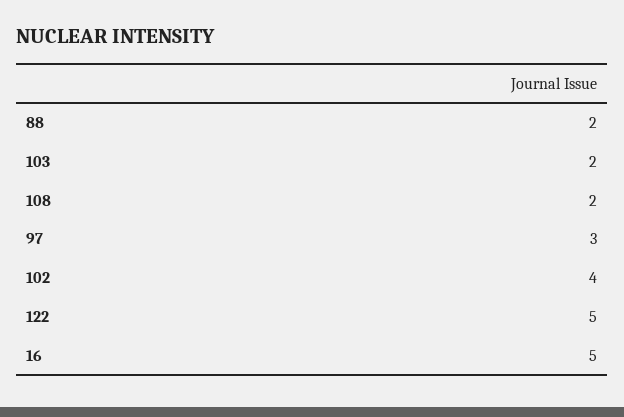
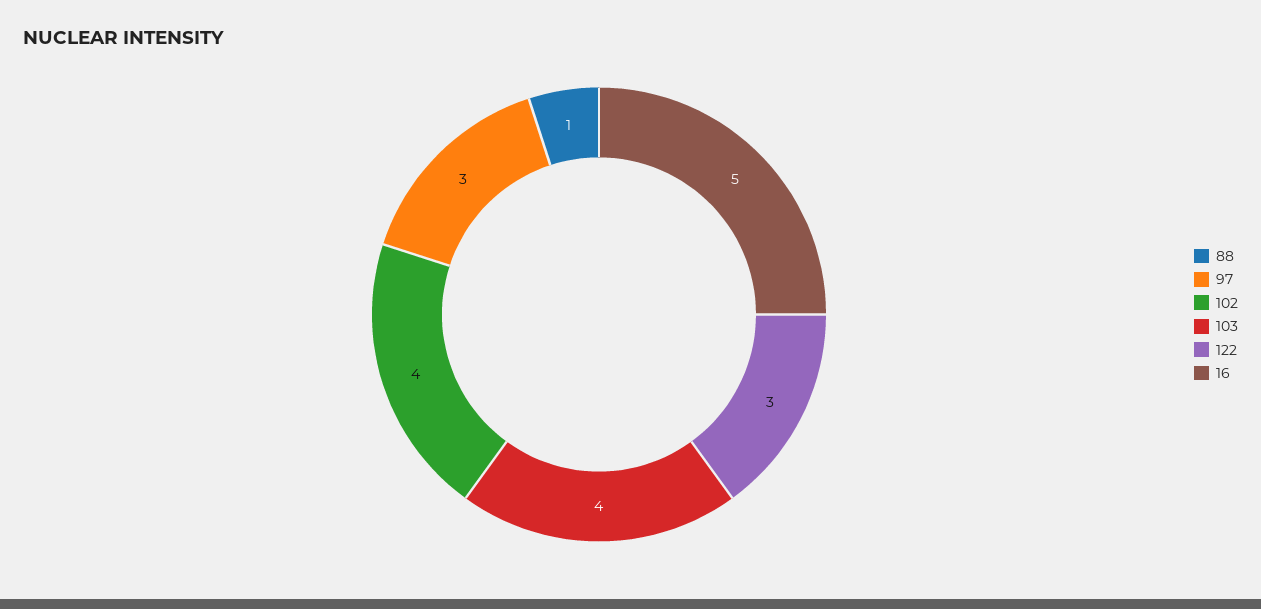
88: 2 -> 1
103: 2 -> 4
108: 2 -> none
122: 5 -> 3

